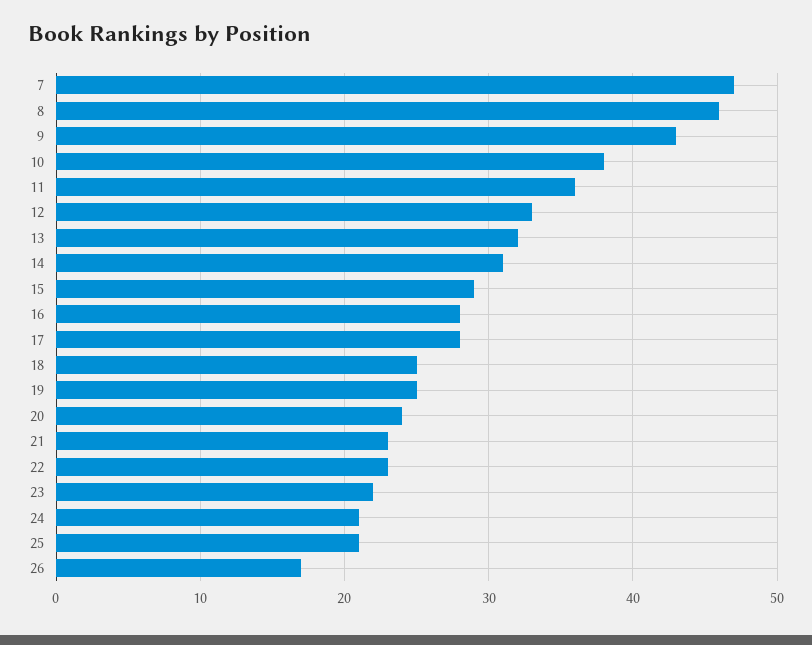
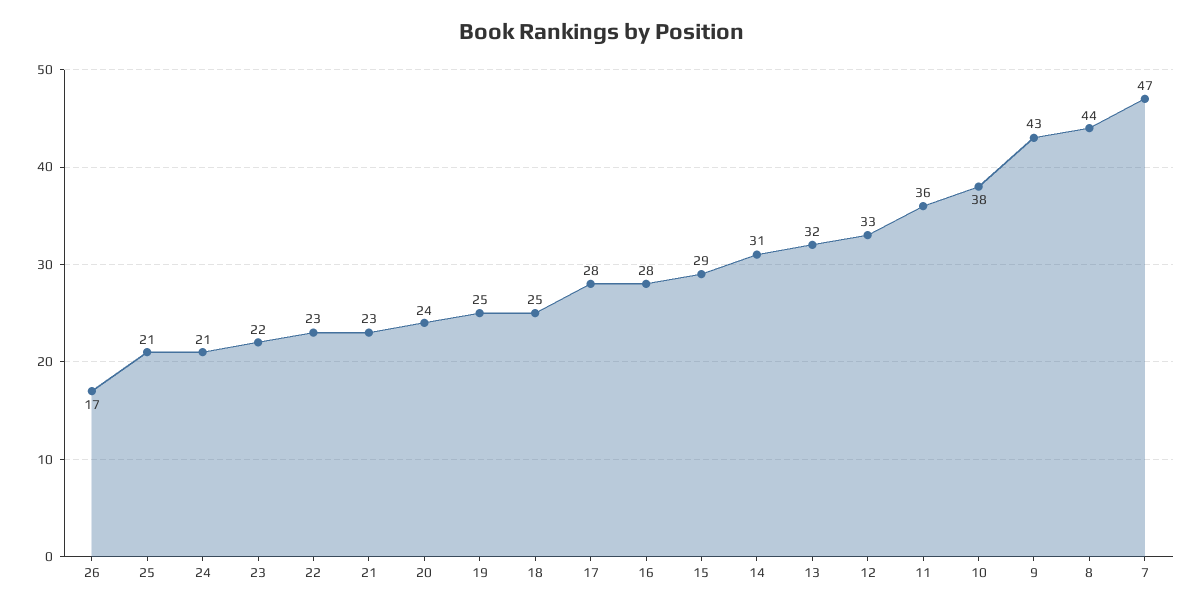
8: 46 -> 44

